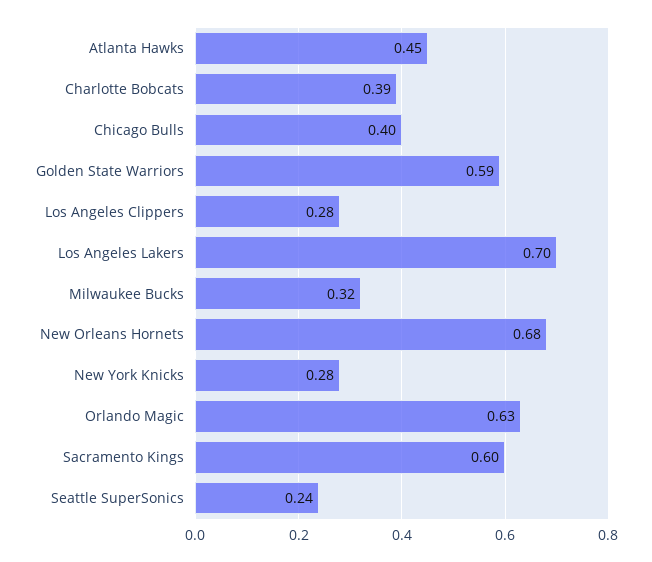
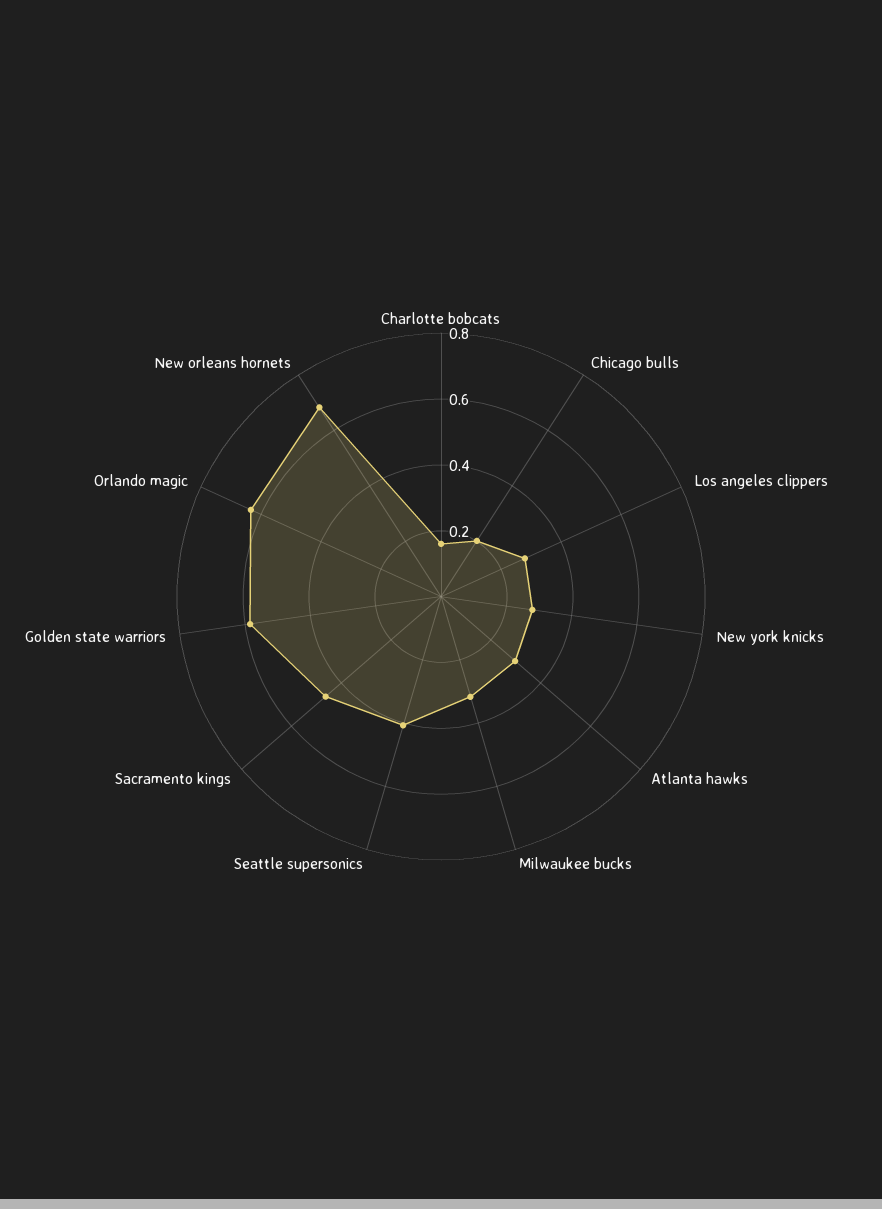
Atlanta Hawks: 0.45 -> 0.3
Charlotte Bobcats: 0.39 -> 0.15
Chicago Bulls: 0.4 -> 0.2
Los Angeles Lakers: 0.7 -> none
Sacramento Kings: 0.6 -> 0.45
Seattle SuperSonics: 0.24 -> 0.4

